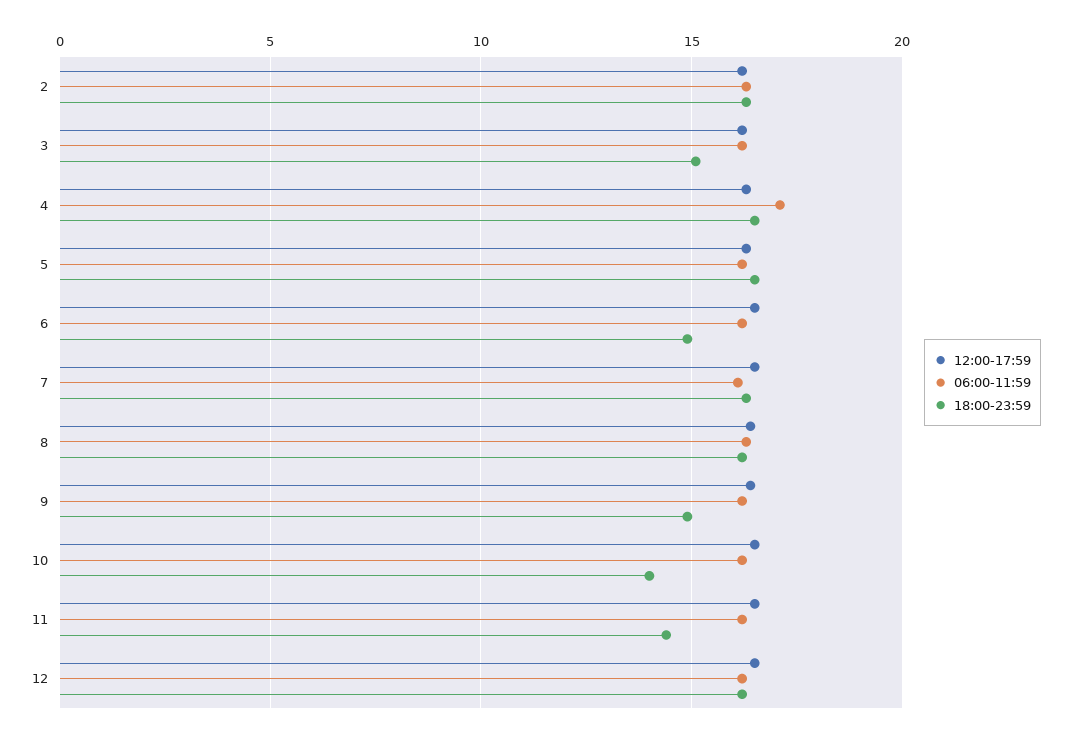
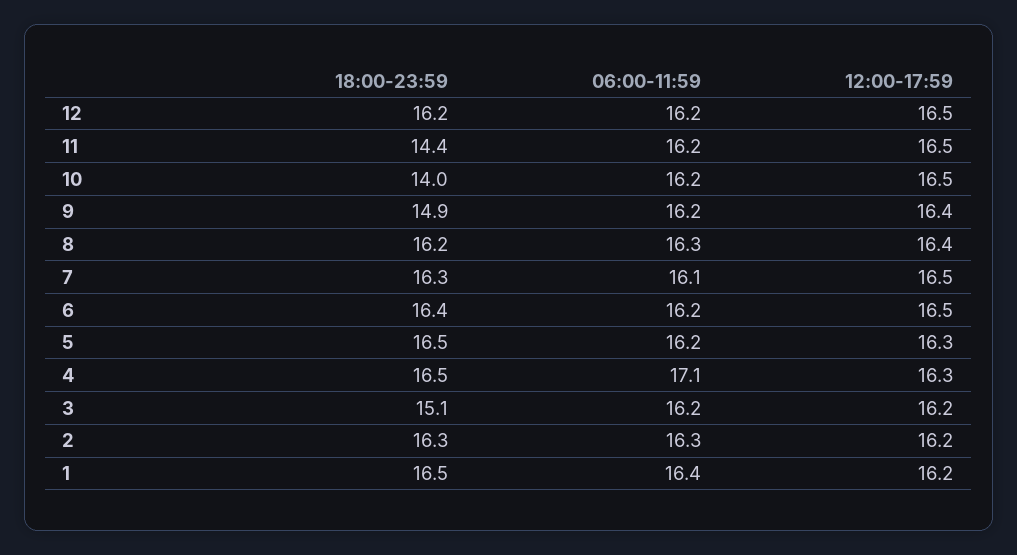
18:00-23:59, 6: 15 -> 16.4
18:00-23:59, 1: none -> 16.5
06:00-11:59, 1: none -> 16.4
12:00-17:59, 1: none -> 16.2

